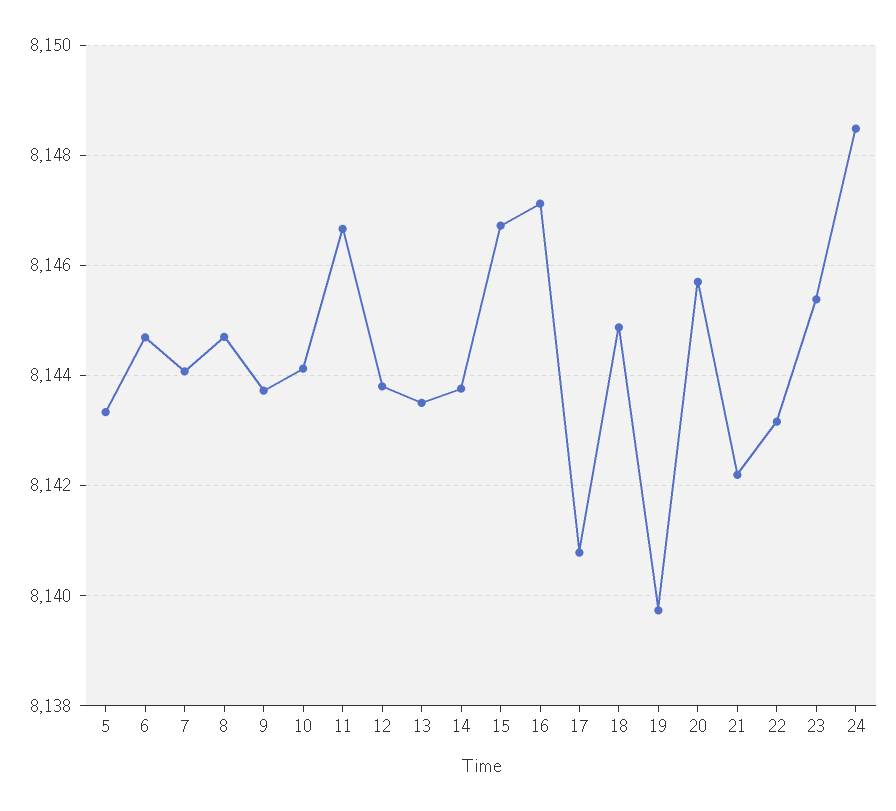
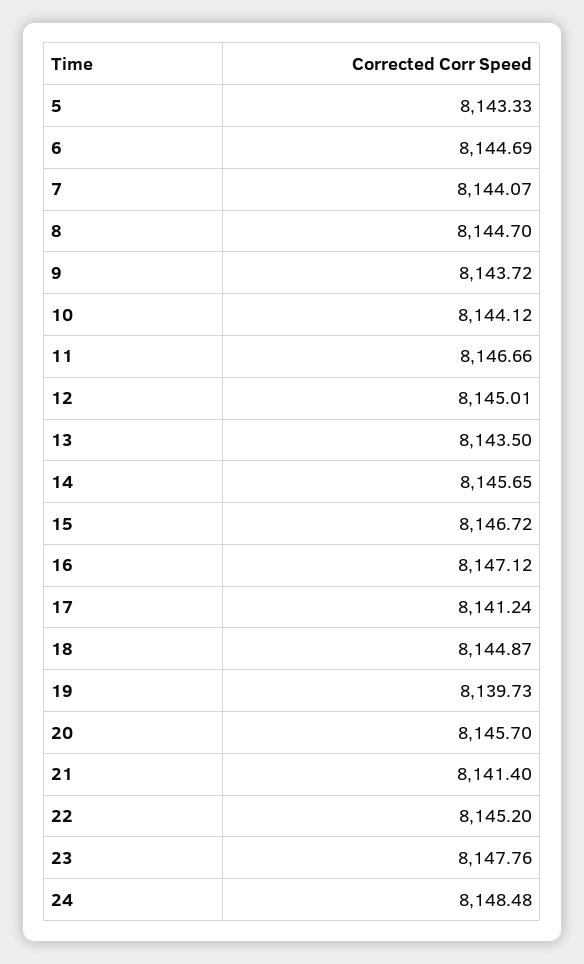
12: 8143.8 -> 8145.01
14: 8143.8 -> 8145.65
17: 8140.8 -> 8141.24
21: 8142.2 -> 8141.4
22: 8143.2 -> 8145.2
23: 8145.4 -> 8147.76

